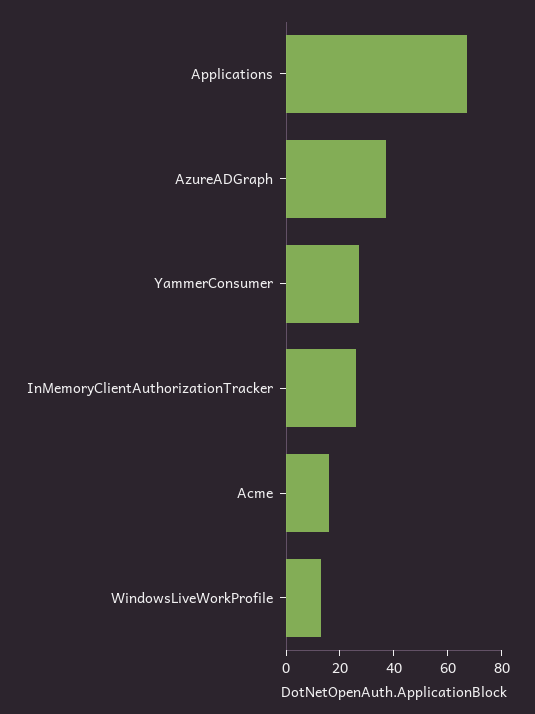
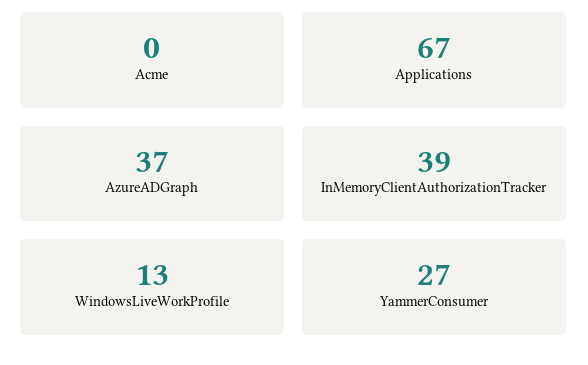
InMemoryClientAuthorizationTracker: 25 -> 39
Acme: 15 -> 0

